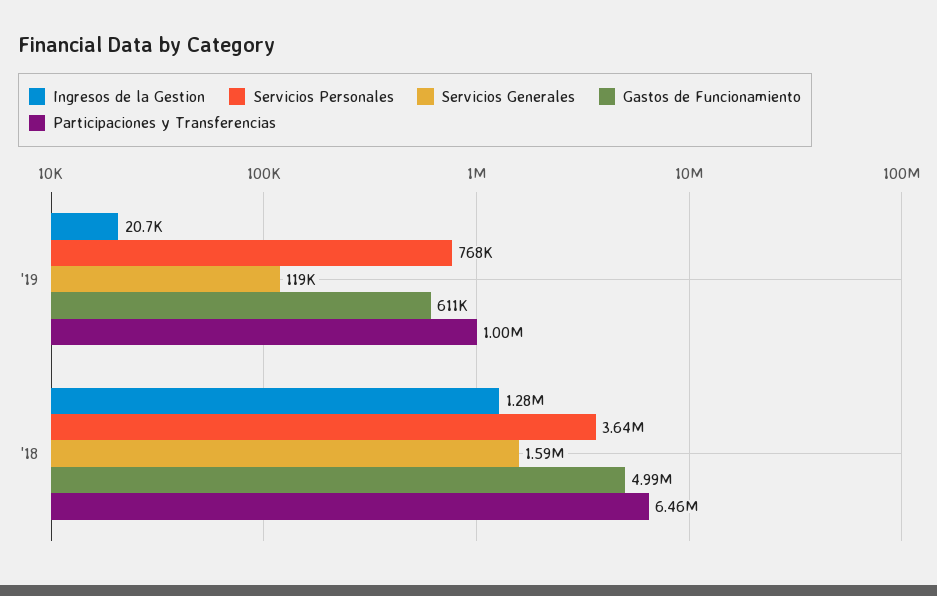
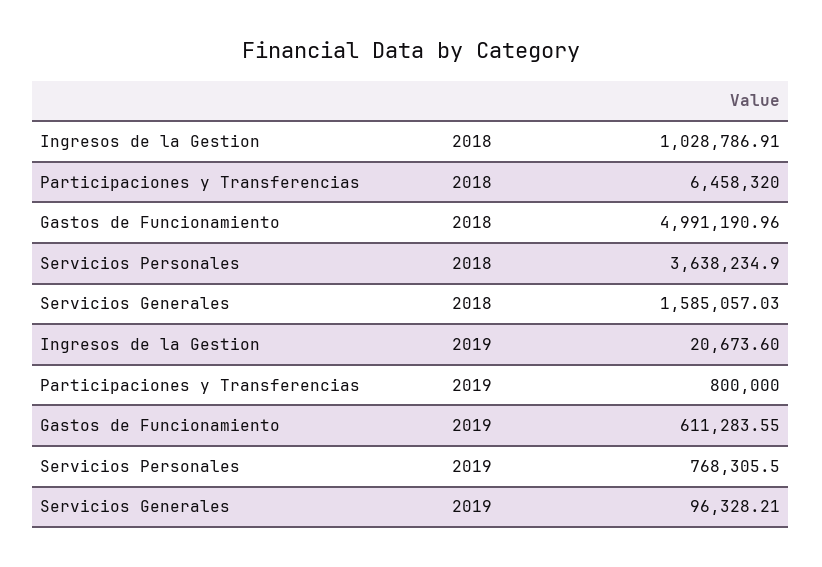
Servicios Generales, '19: 119000 -> 96328.21
Participaciones y Transferencias, '19: 1000000 -> 800000
Ingresos de la Gestion, '18: 1280000 -> 1028786.91

